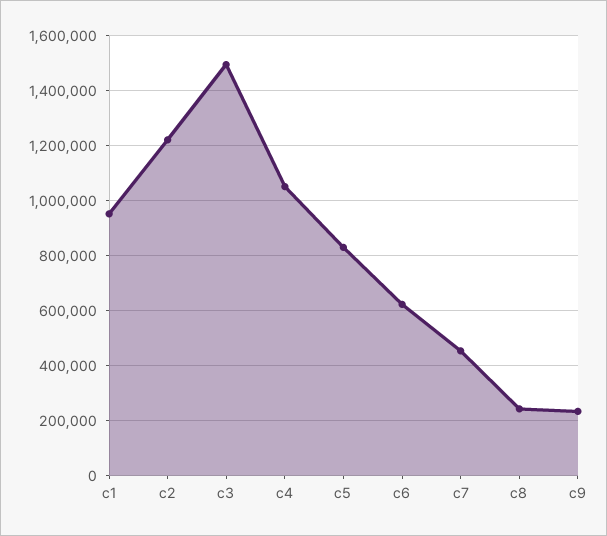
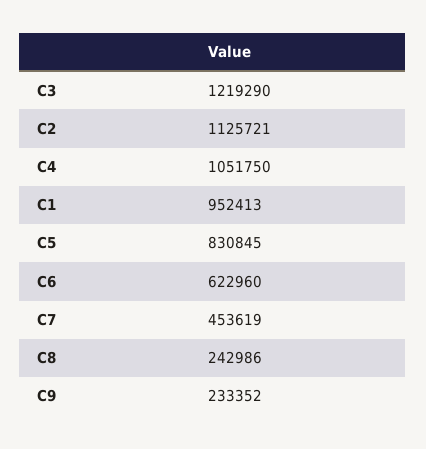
c2: 1225000 -> 1125721
c3: 1500000 -> 1219290

